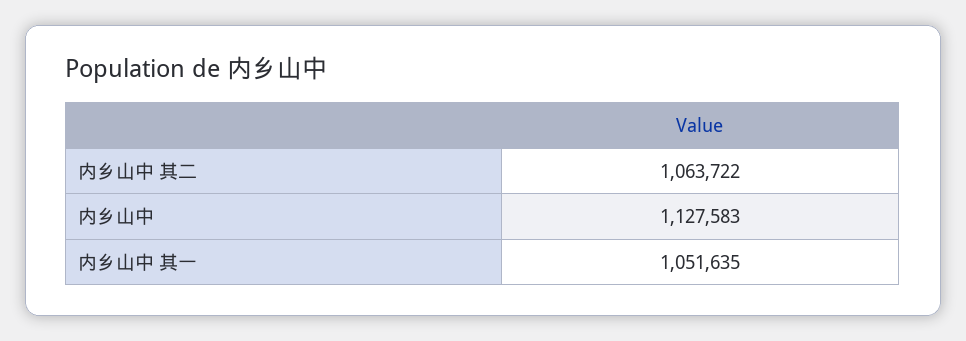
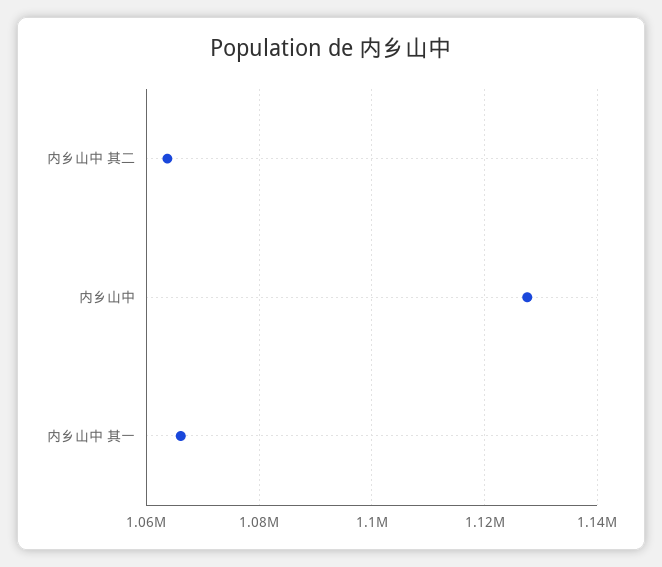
内乡山中 其一: 1051635 -> 1066000

